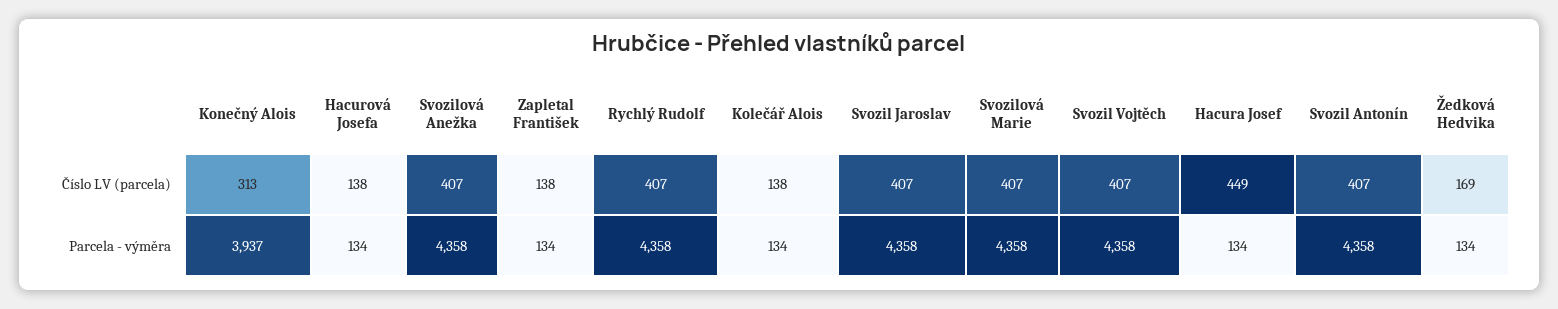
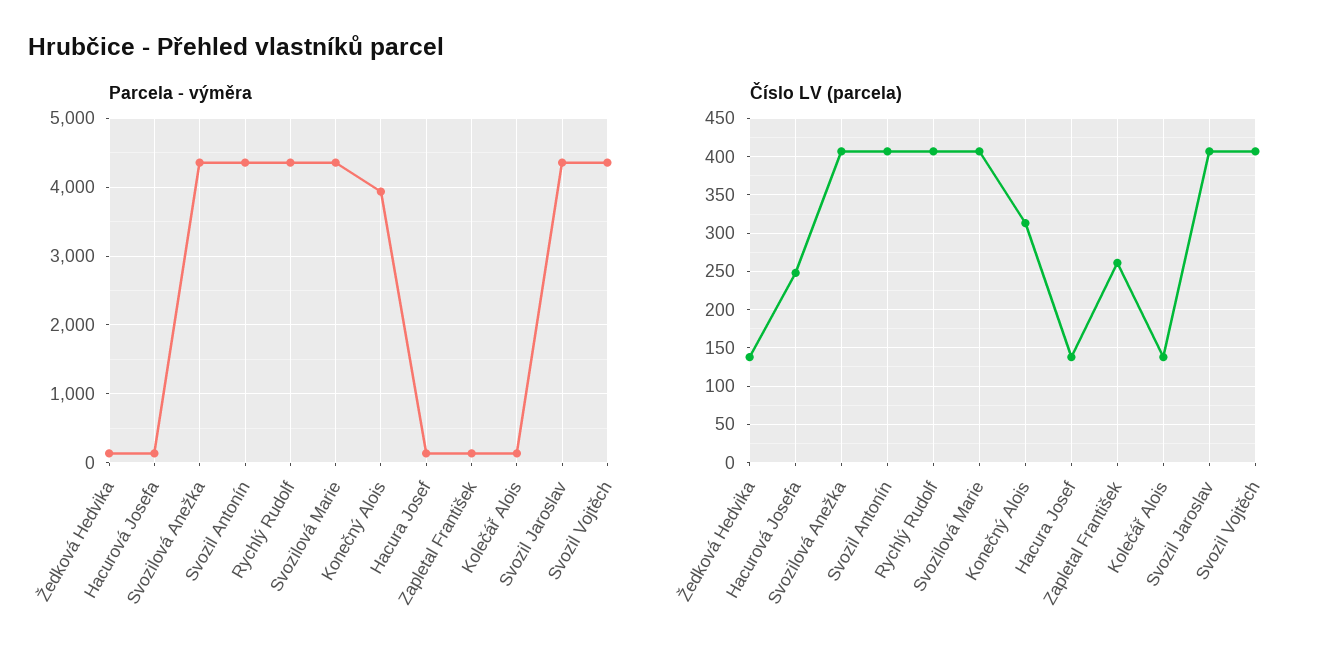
Číslo LV (parcela), Hacurová Josefa: 138 -> 250
Číslo LV (parcela), Zapletal František: 138 -> 260
Číslo LV (parcela), Hacura Josef: 449 -> 140
Číslo LV (parcela), Žedková Hedvika: 169 -> 140

